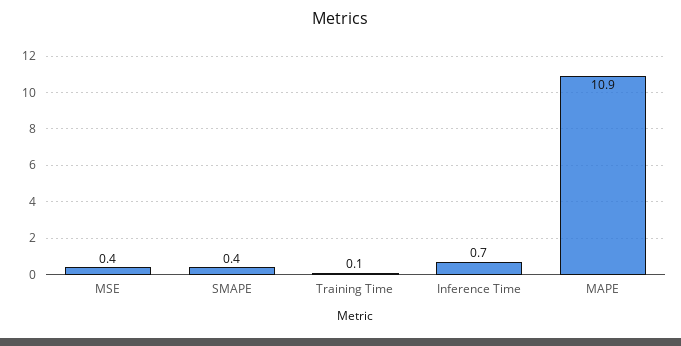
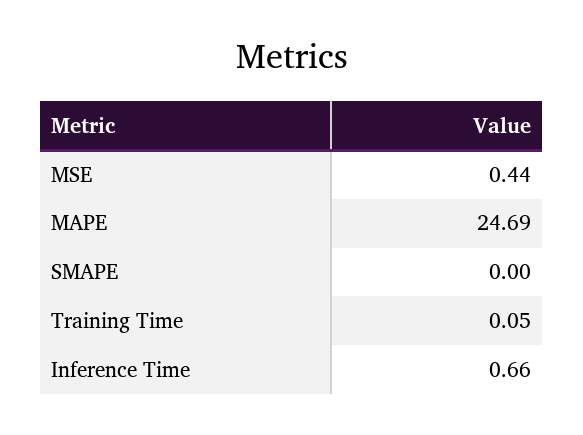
SMAPE: 0.4 -> 0
MAPE: 10.9 -> 24.69

